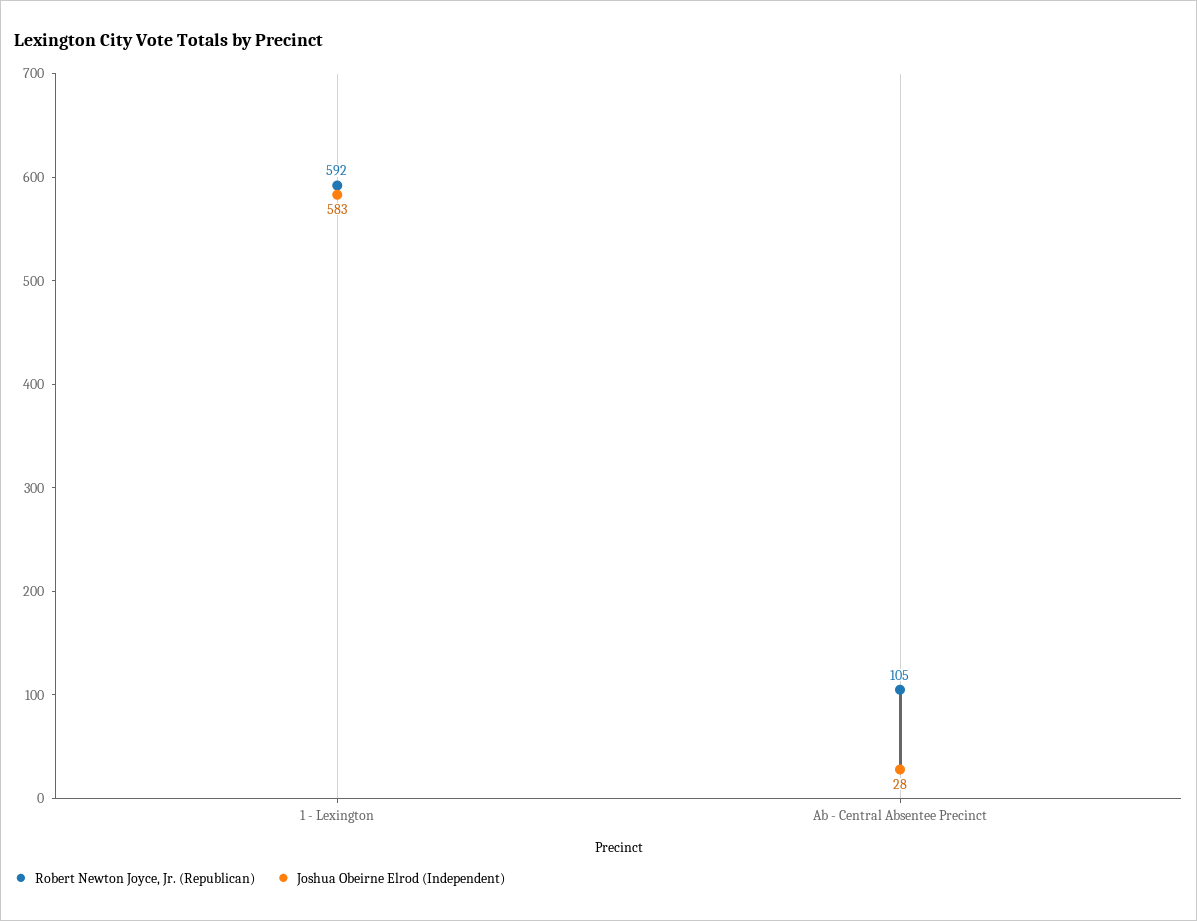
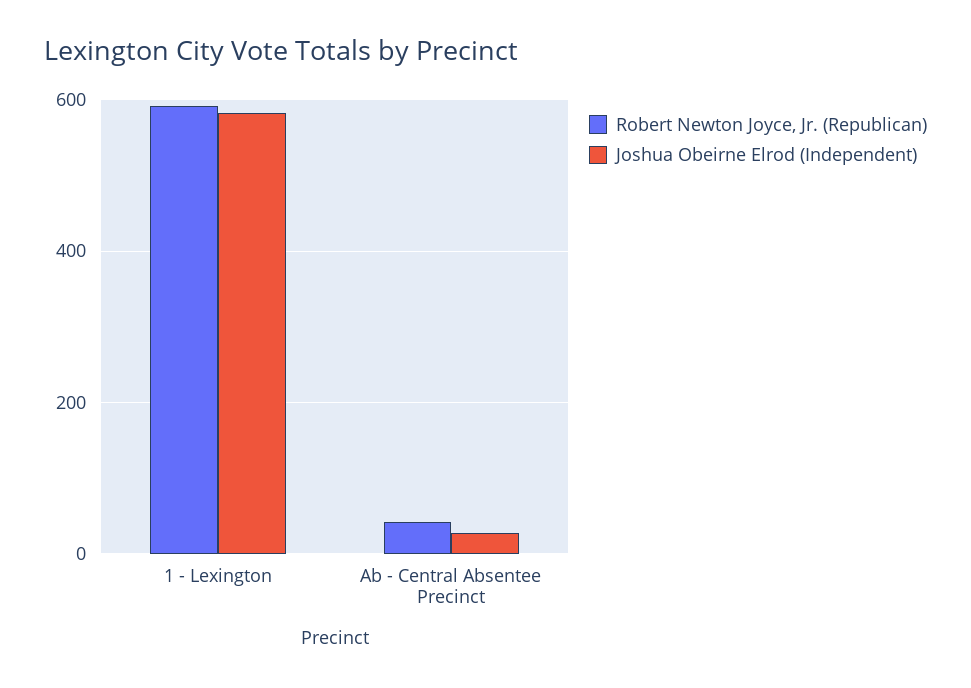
Robert Newton Joyce, Jr. (Republican), Ab - Central Absentee Precinct: 105 -> 40

